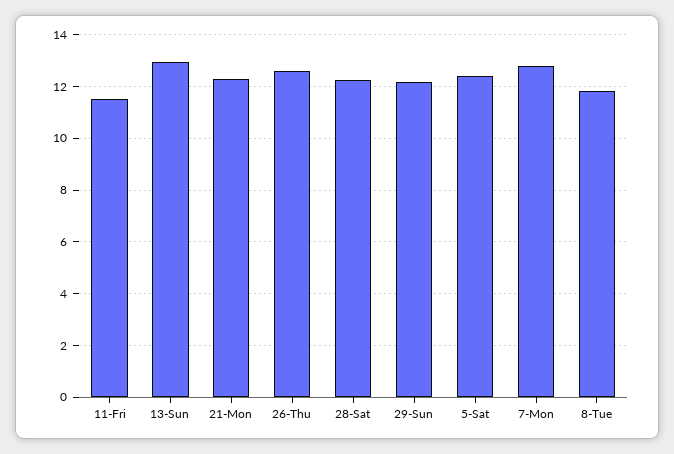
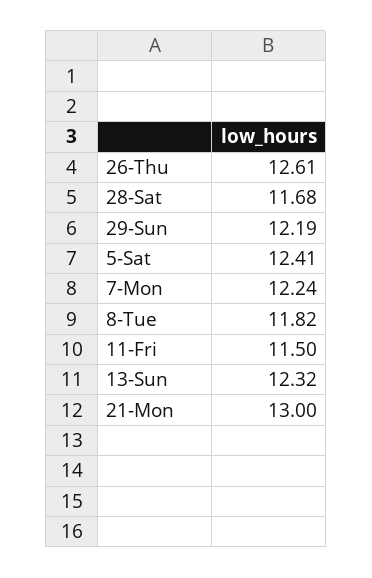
13-Sun: 13 -> 12.32
21-Mon: 12.25 -> 13
28-Sat: 12.25 -> 11.68
7-Mon: 12.75 -> 12.24

